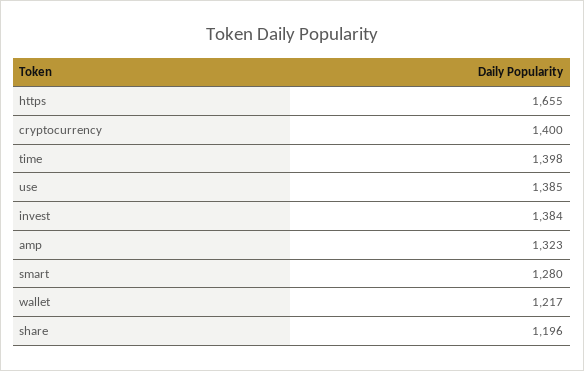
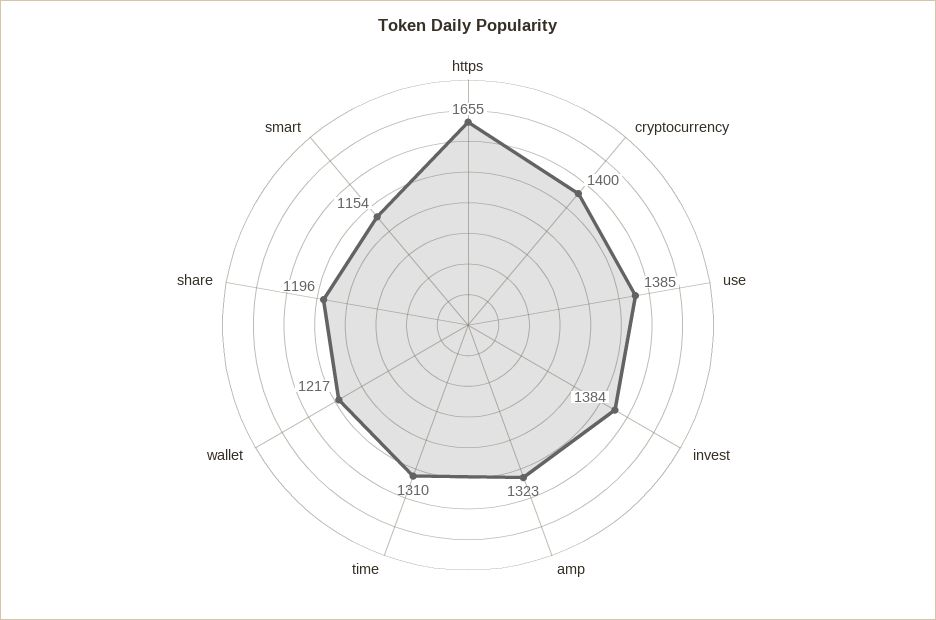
time: 1398 -> 1310
smart: 1280 -> 1154

